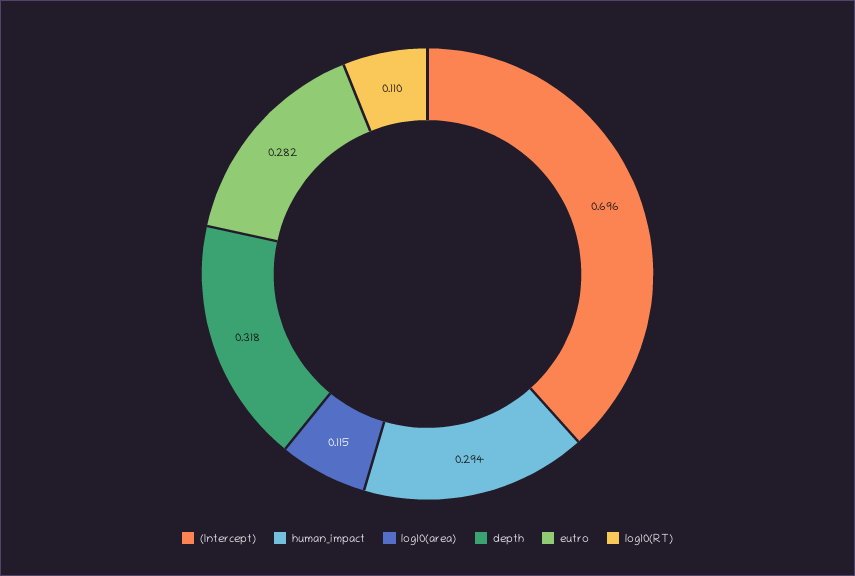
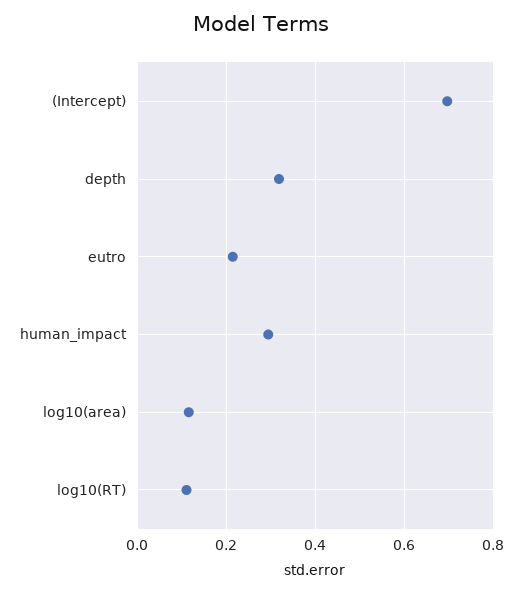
eutro: 0.282 -> 0.22

